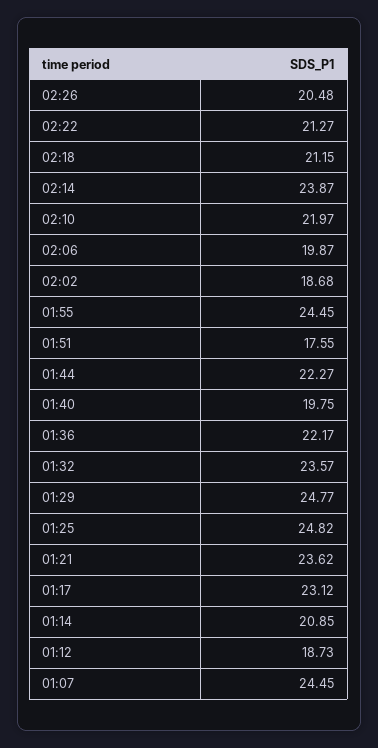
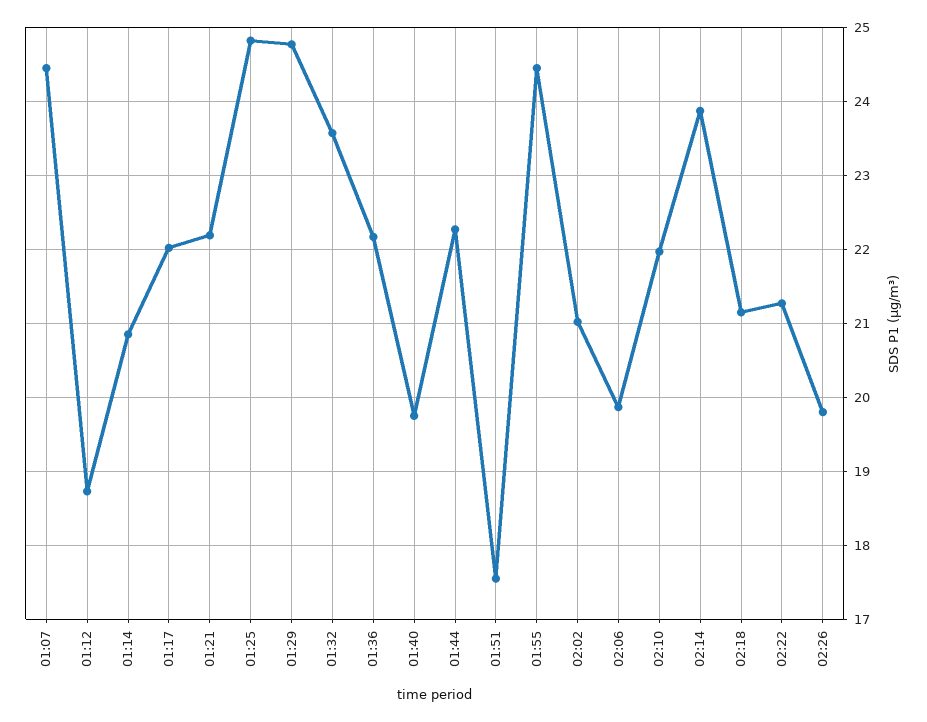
02:26: 20.48 -> 19.8
02:02: 18.68 -> 21
01:21: 23.62 -> 22.2
01:17: 23.12 -> 22

